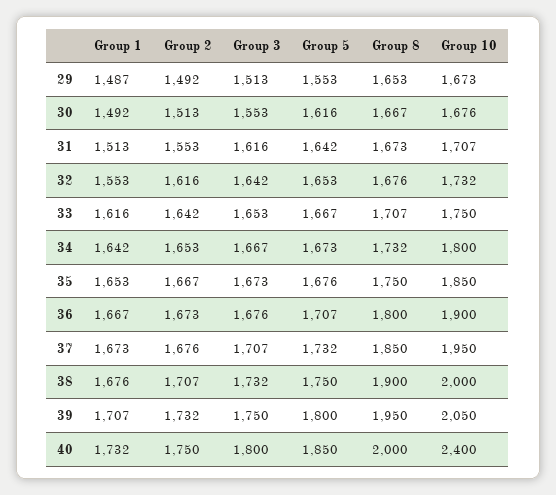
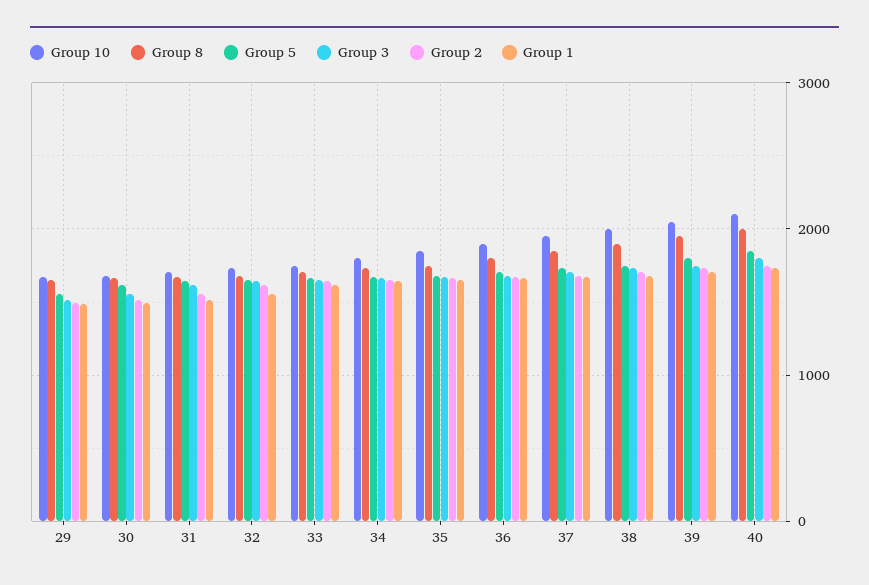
Group 10, 40: 2400 -> 2100

